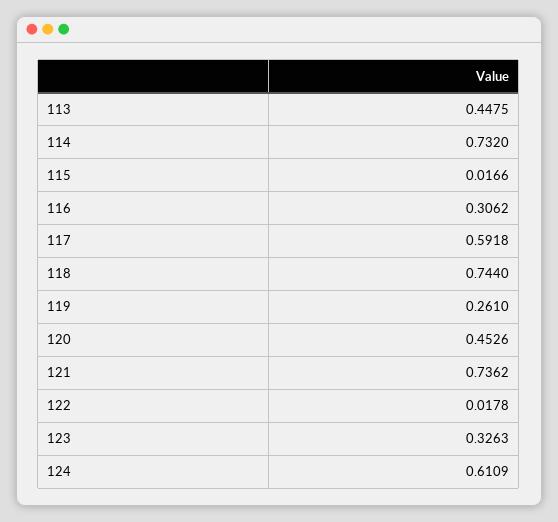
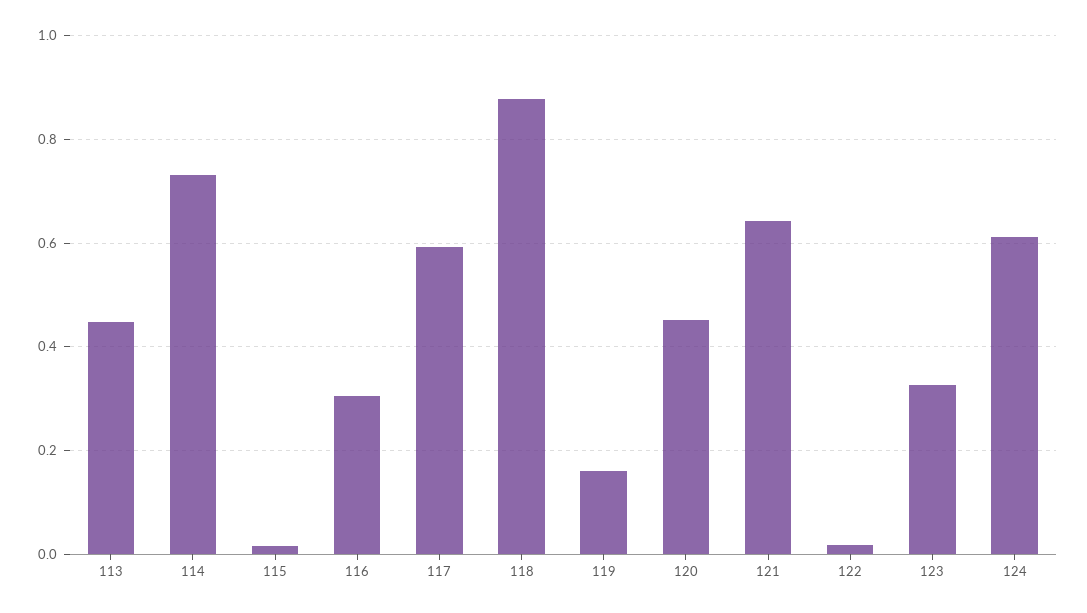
118: 0.744 -> 0.88
119: 0.261 -> 0.16
121: 0.7362 -> 0.64

